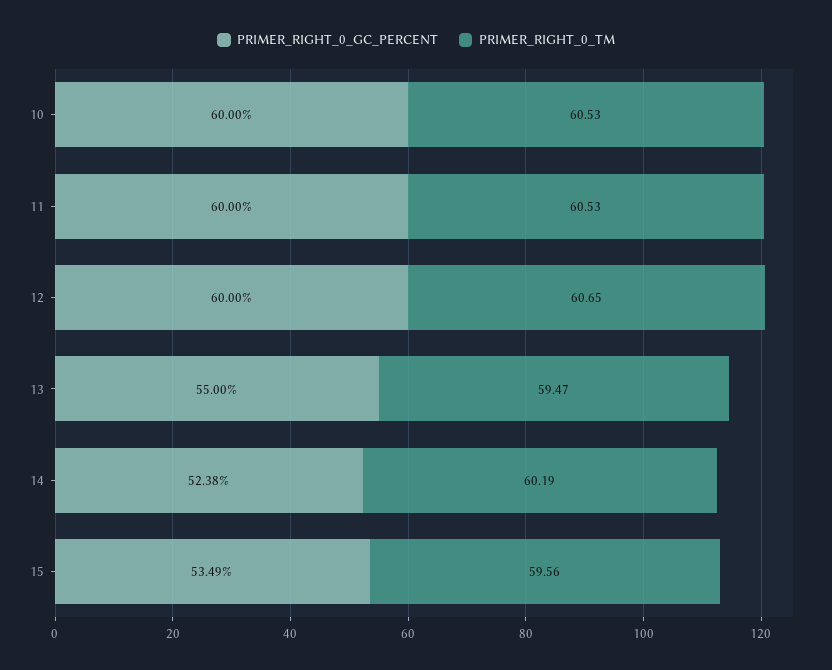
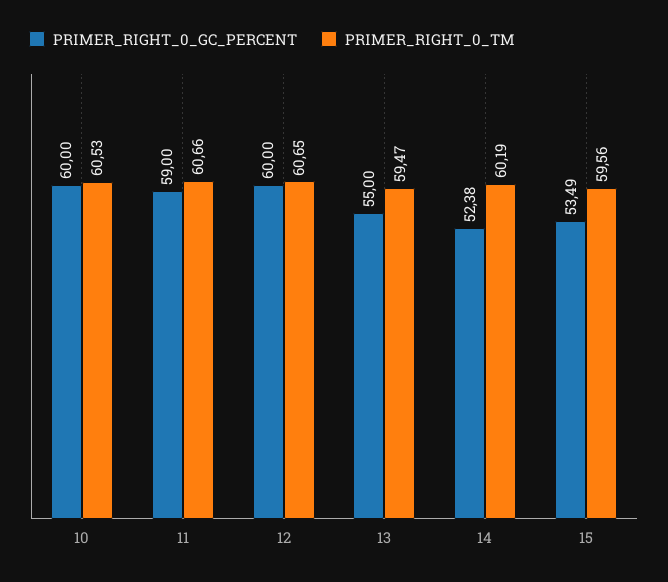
PRIMER_RIGHT_0_GC_PERCENT, 11: 60 -> 59
PRIMER_RIGHT_0_TM, 11: 60.53 -> 60.66

